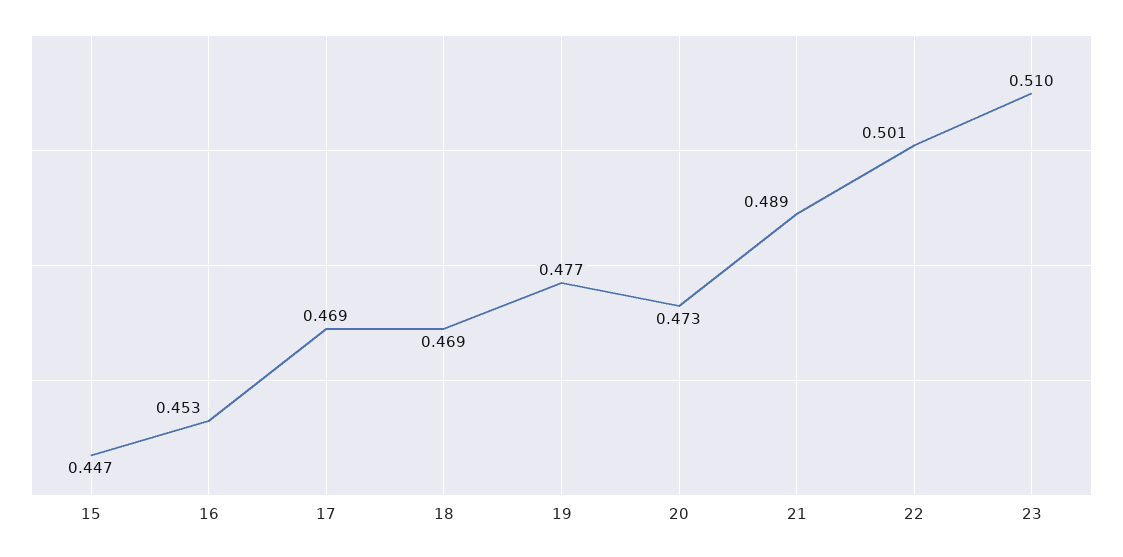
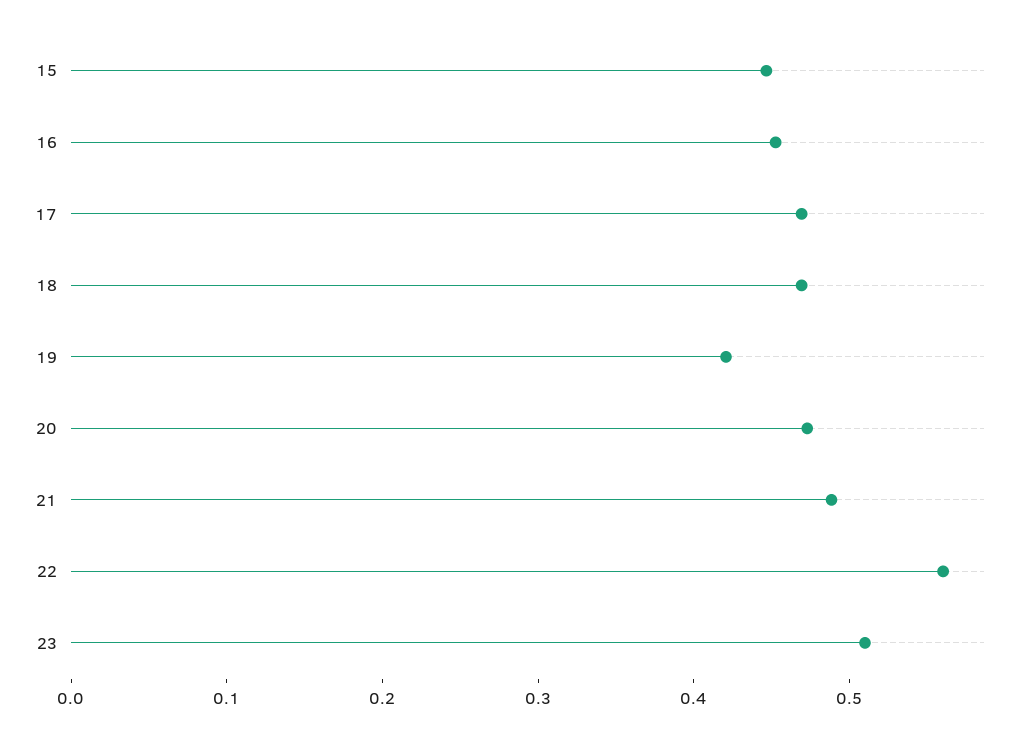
19: 0.477 -> 0.42
22: 0.501 -> 0.56

